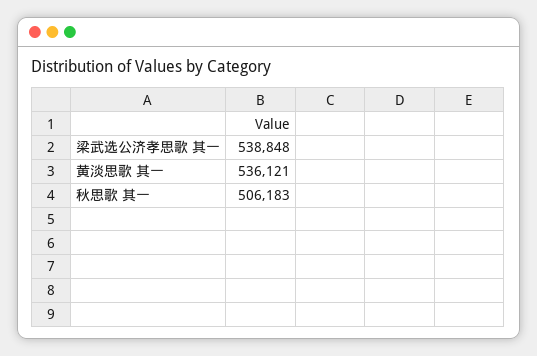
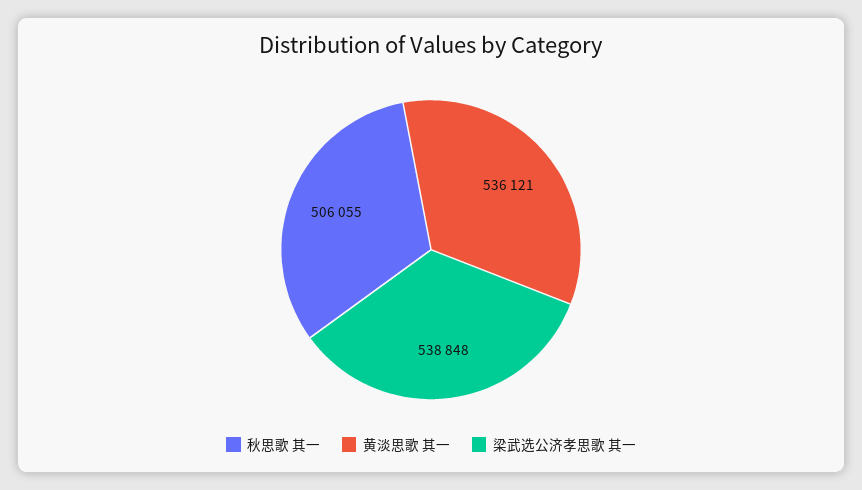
秋思歌 其一: 506183 -> 506055

